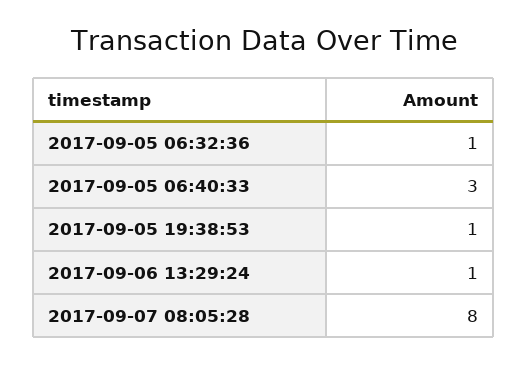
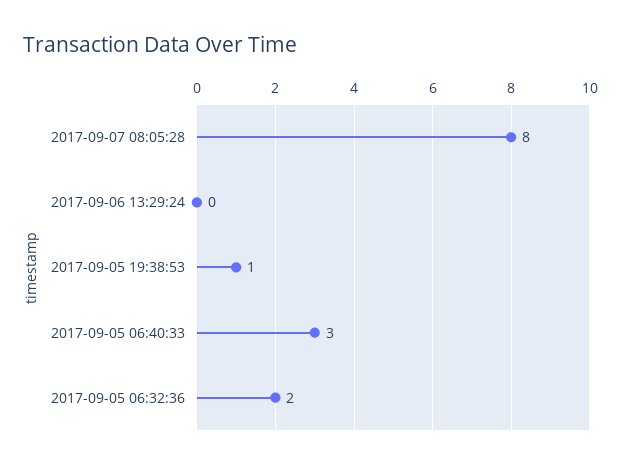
2017-09-05 06:32:36: 1 -> 2
2017-09-06 13:29:24: 1 -> 0

